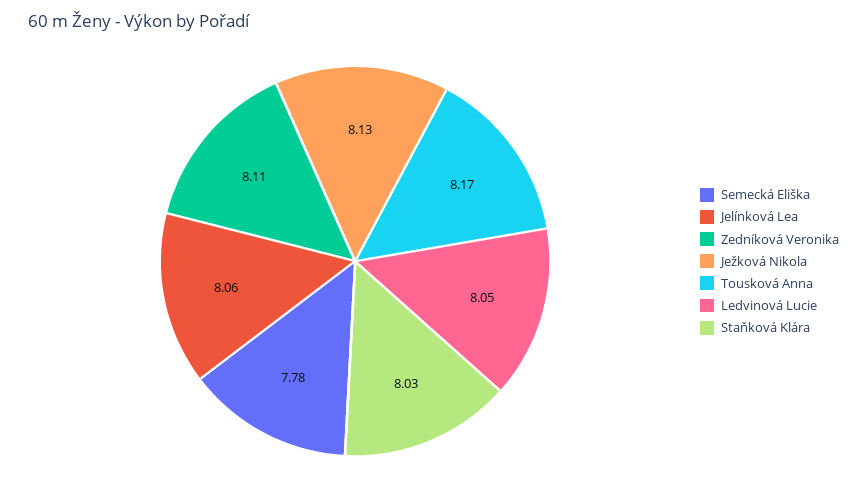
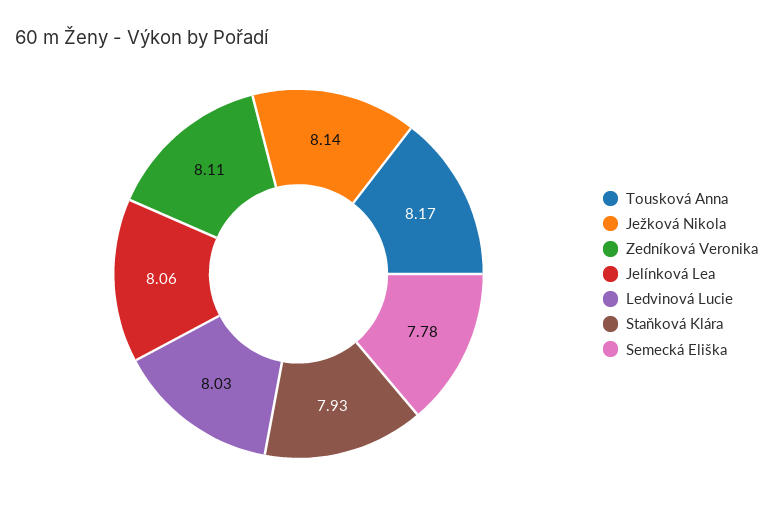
Ježková Nikola: 8.13 -> 8.14
Ledvinová Lucie: 8.05 -> 8.03
Staňková Klára: 8.03 -> 7.93

